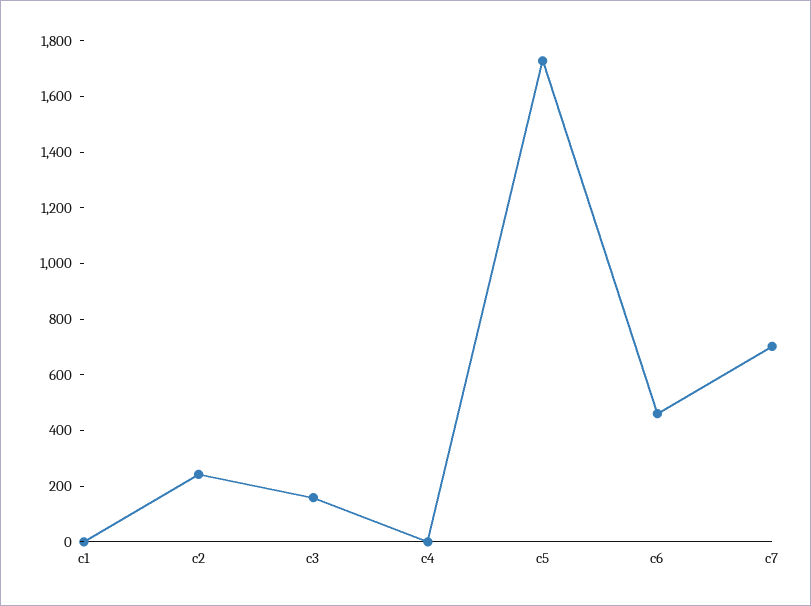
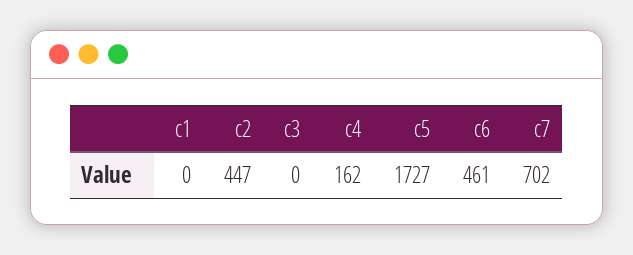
c2: 250 -> 447
c3: 150 -> 0
c4: 0 -> 162

